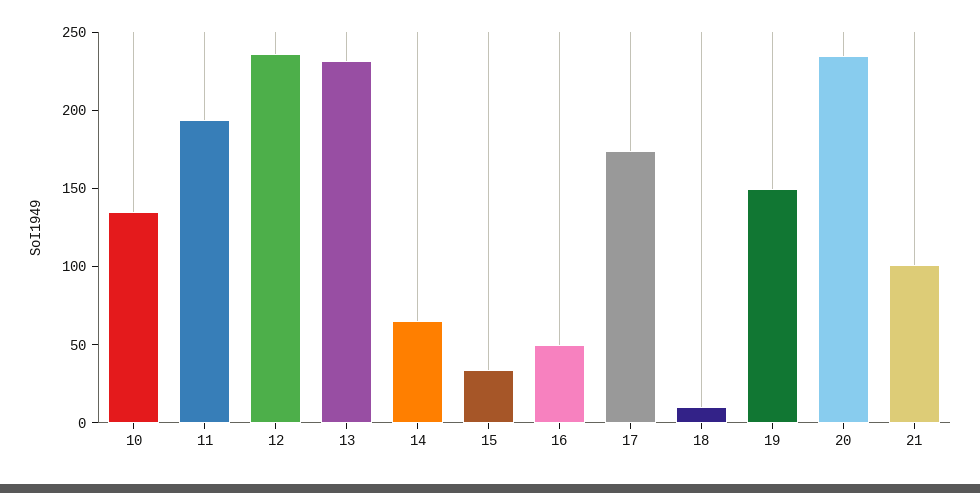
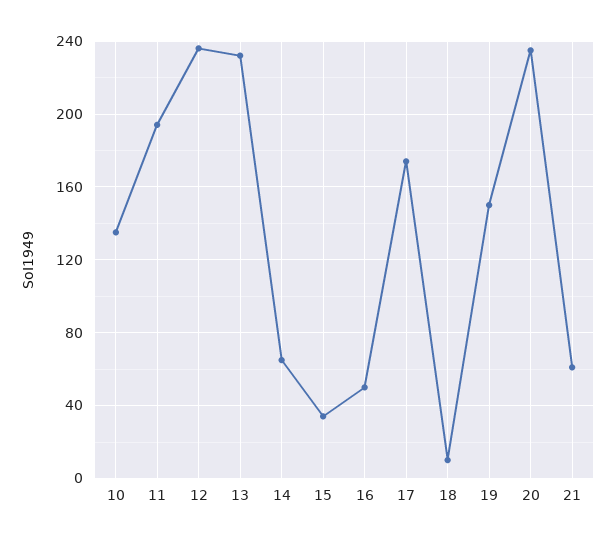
21: 100 -> 60

